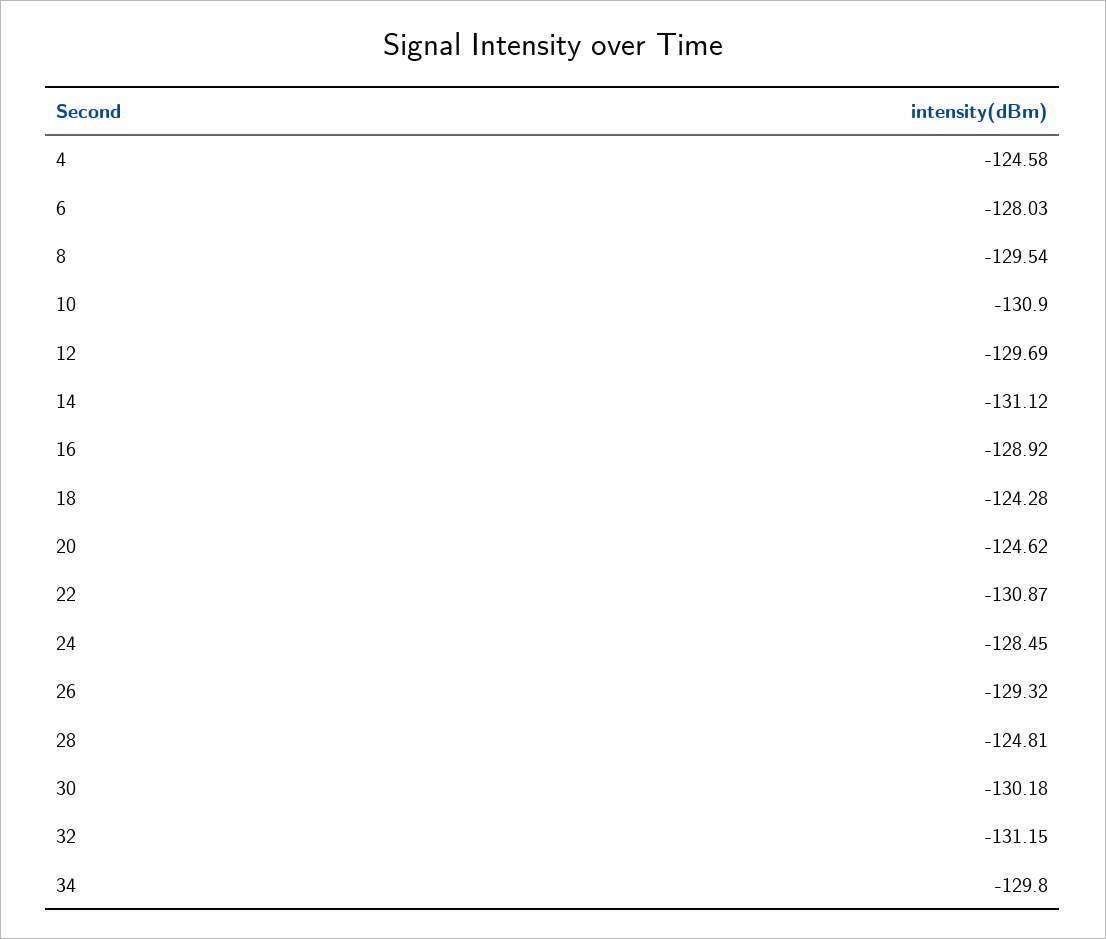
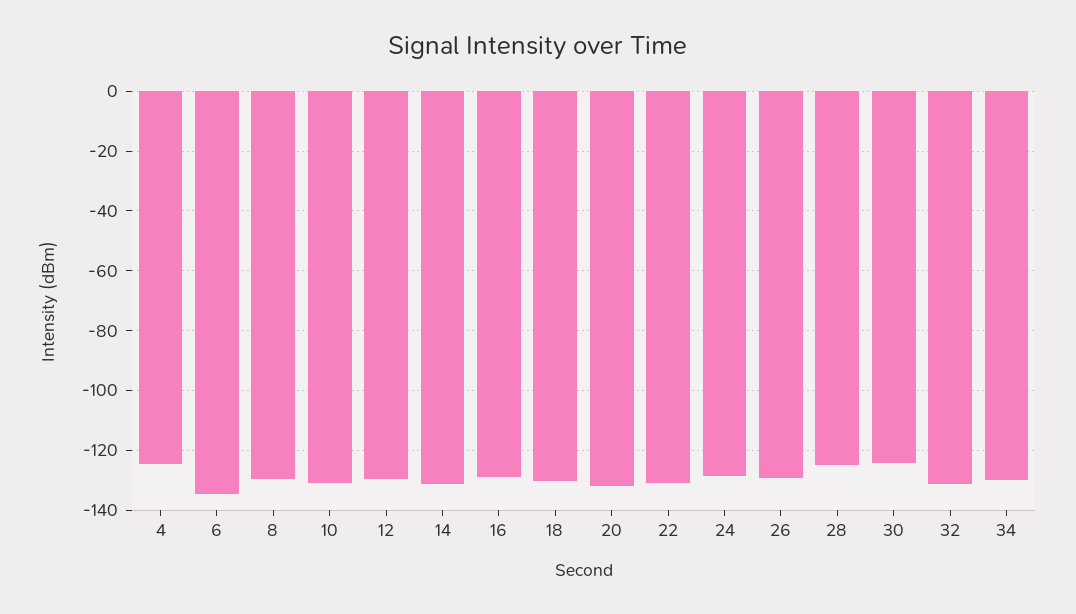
6: -128.03 -> -135
18: -124.28 -> -130
20: -124.62 -> -132.5
30: -130.18 -> -125

